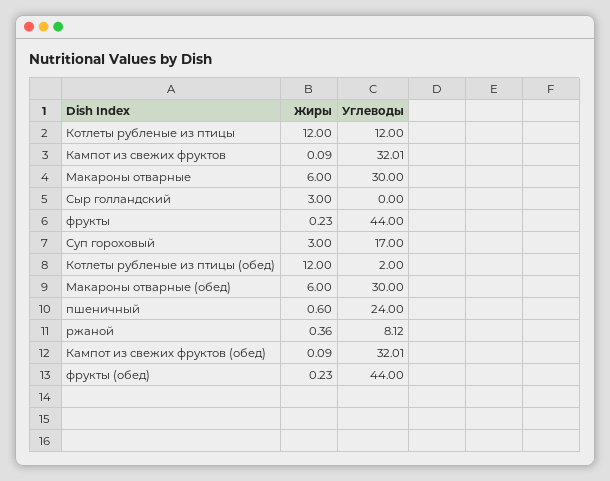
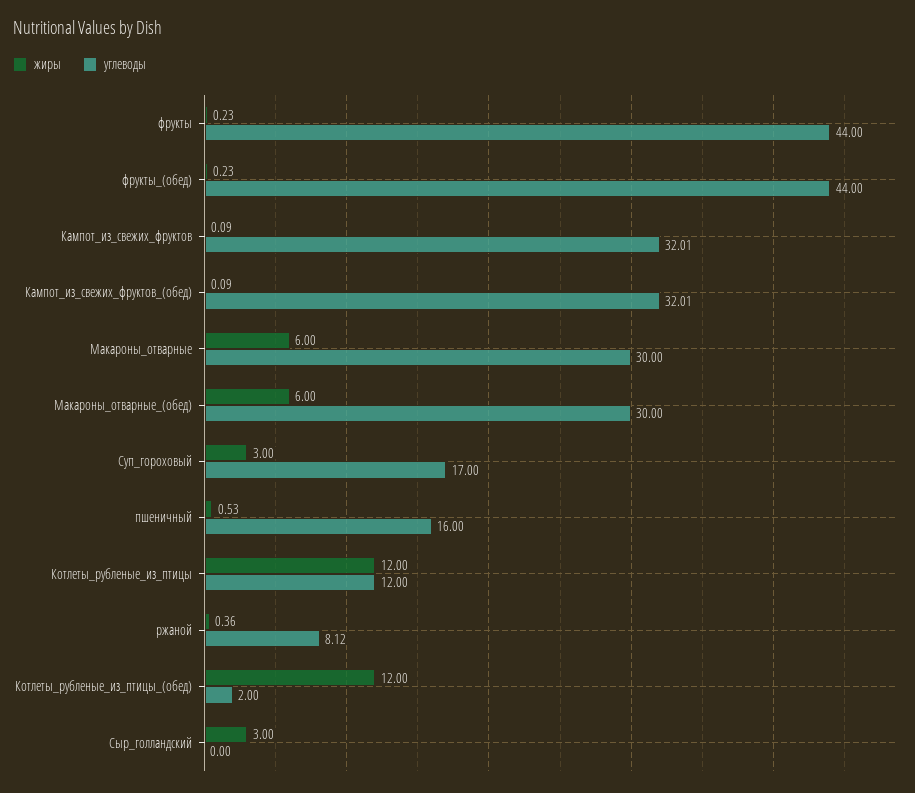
Жиры, пшеничный: 0.6 -> 0.53
Углеводы, пшеничный: 24 -> 16

